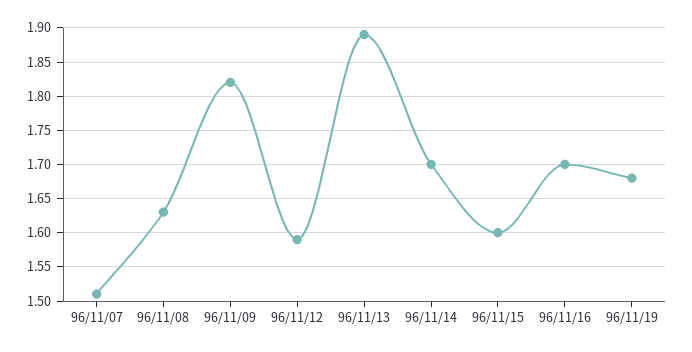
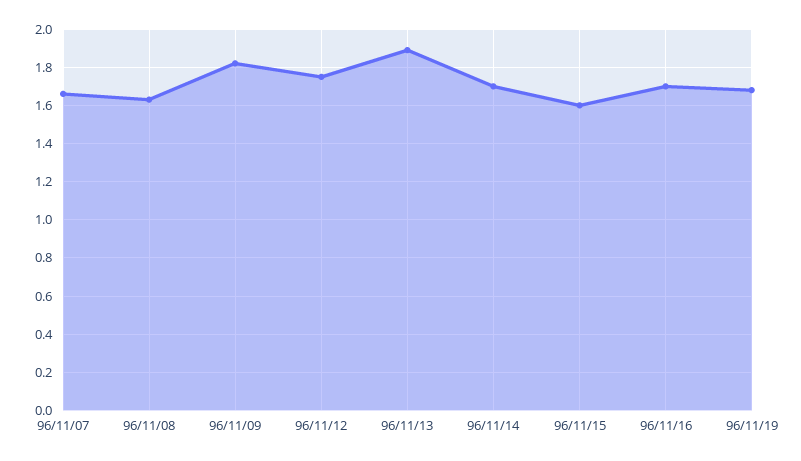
96/11/07: 1.51 -> 1.65
96/11/12: 1.59 -> 1.75

